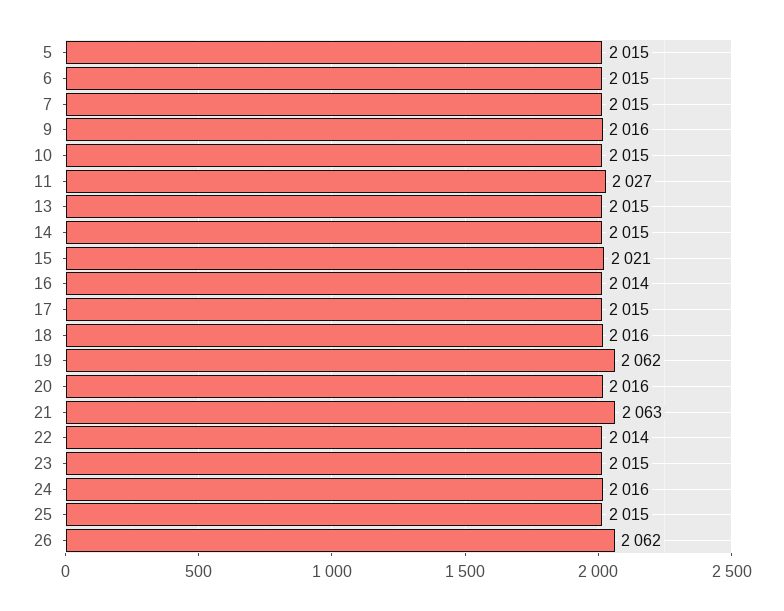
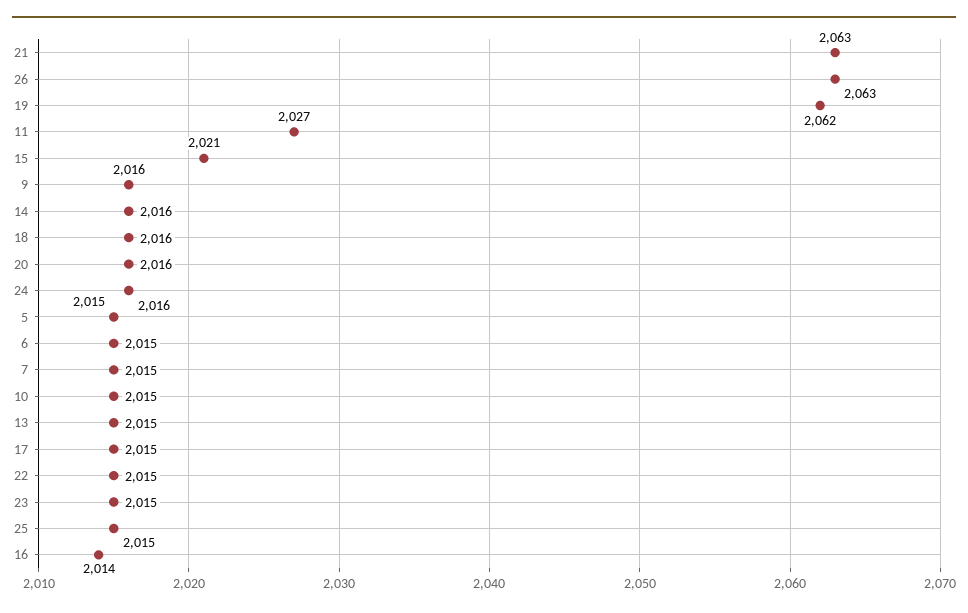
14: 2015 -> 2016
22: 2014 -> 2015
26: 2062 -> 2063

